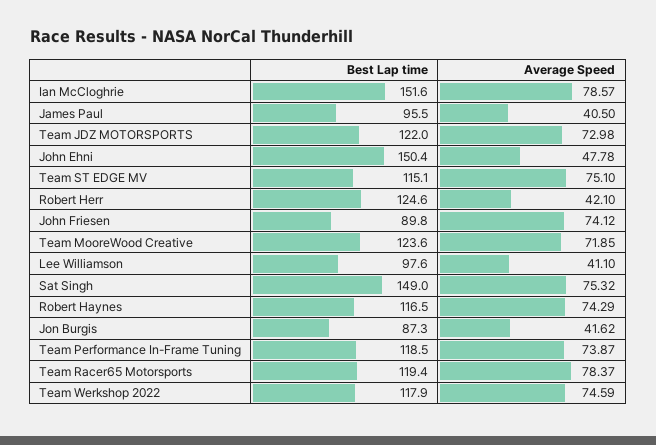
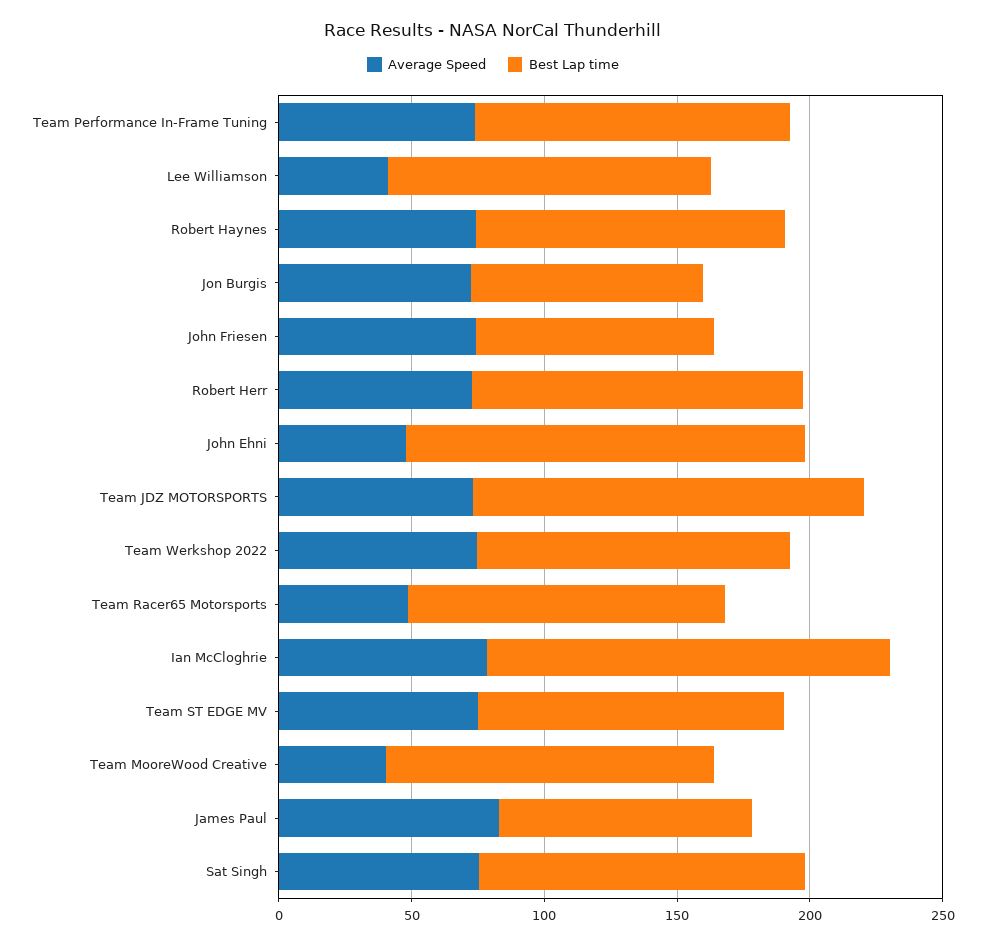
Average Speed, James Paul: 40.5 -> 80
Best Lap time, Team JDZ MOTORSPORTS: 122 -> 150
Average Speed, Robert Herr: 42.1 -> 70
Average Speed, Team MooreWood Creative: 71.85 -> 40
Best Lap time, Lee Williamson: 97.6 -> 120
Best Lap time, Sat Singh: 149 -> 120
Average Speed, Jon Burgis: 41.62 -> 70
Average Speed, Team Racer65 Motorsports: 78.37 -> 50

